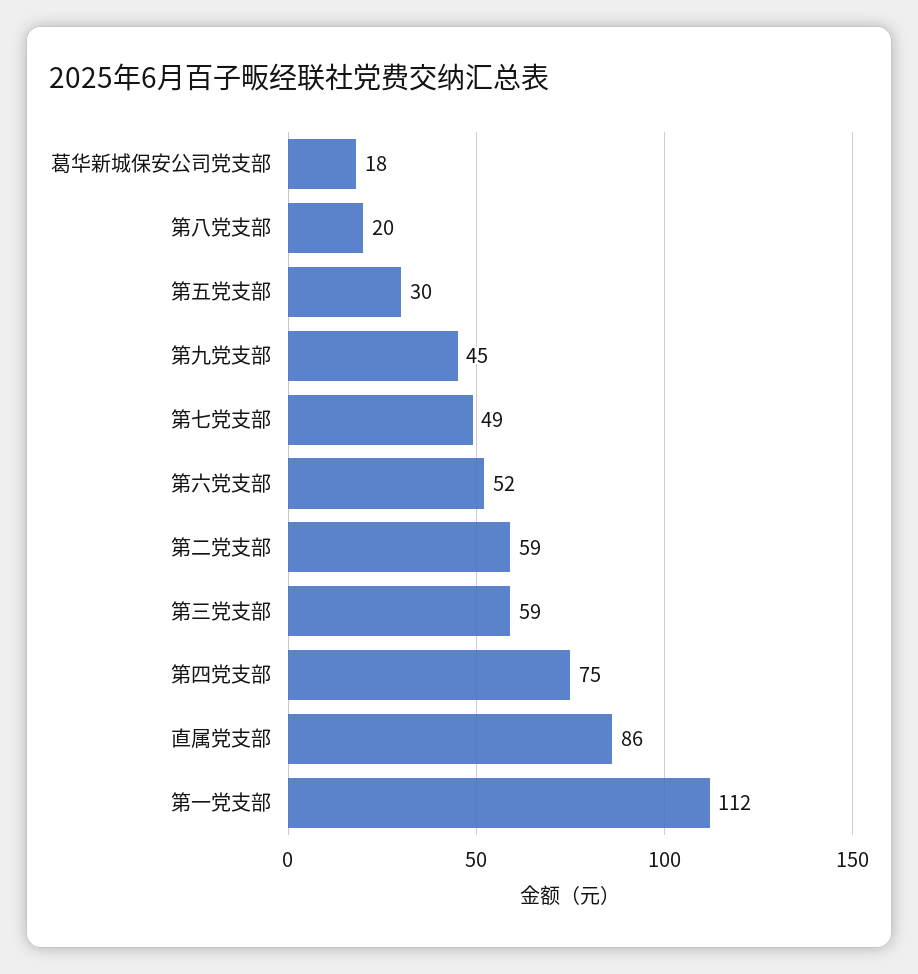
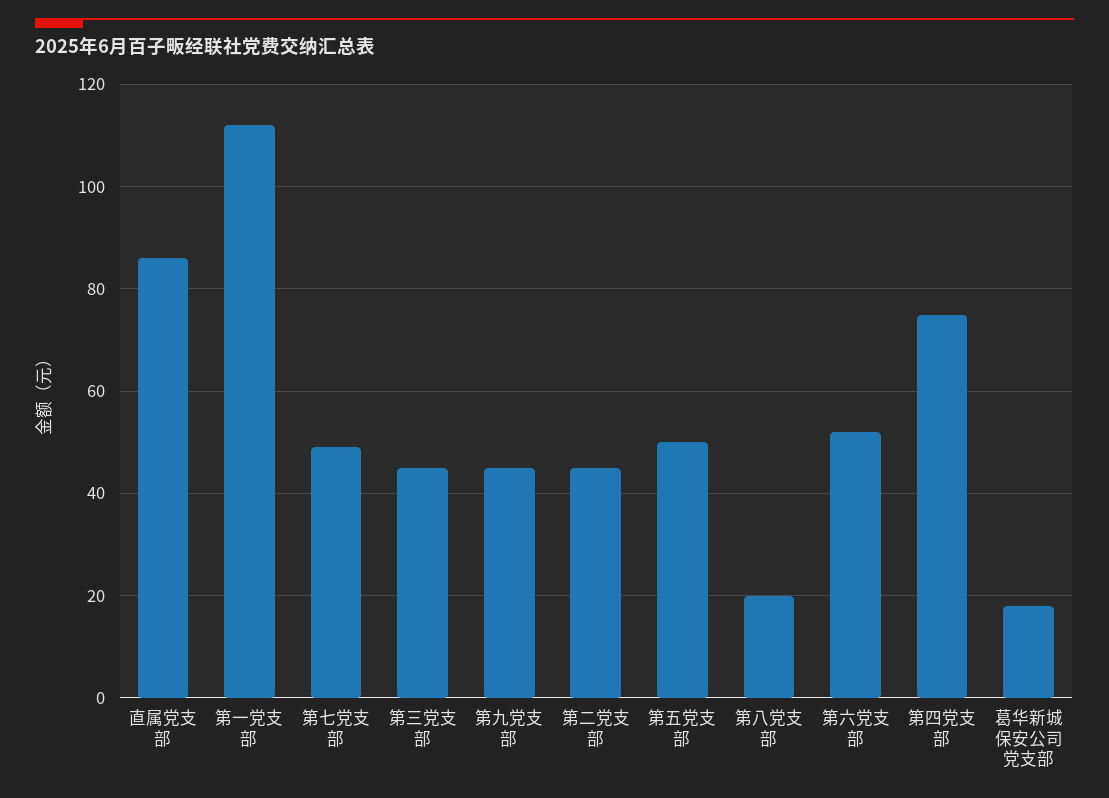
第五党支部: 30 -> 50
第二党支部: 59 -> 45
第三党支部: 59 -> 45

